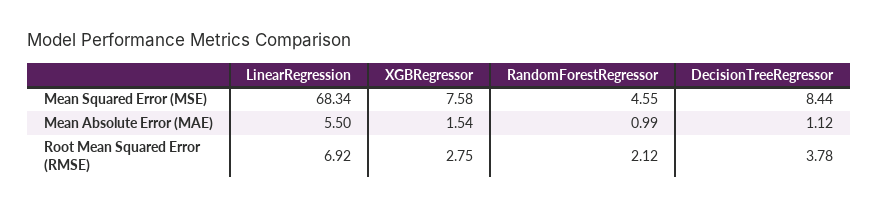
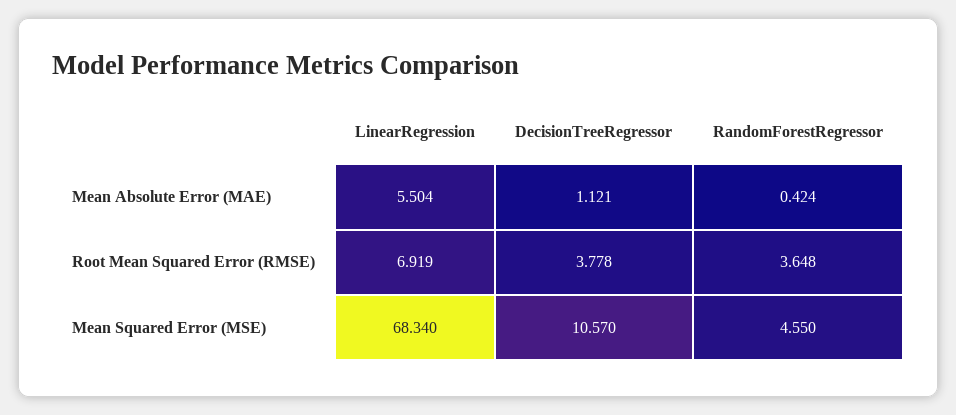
XGBRegressor, Mean Squared Error (MSE): 7.58 -> none
DecisionTreeRegressor, Mean Squared Error (MSE): 8.44 -> 10.57
XGBRegressor, Mean Absolute Error (MAE): 1.54 -> none
RandomForestRegressor, Mean Absolute Error (MAE): 0.99 -> 0.424
XGBRegressor, Root Mean Squared Error (RMSE): 2.75 -> none
RandomForestRegressor, Root Mean Squared Error (RMSE): 2.12 -> 3.648

